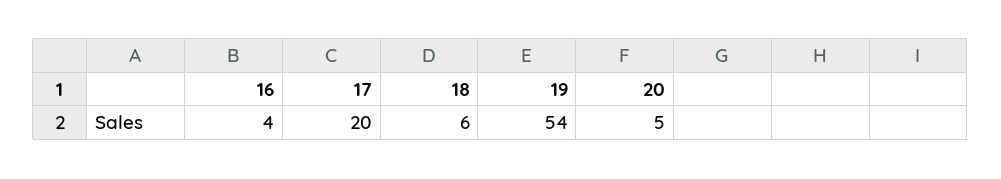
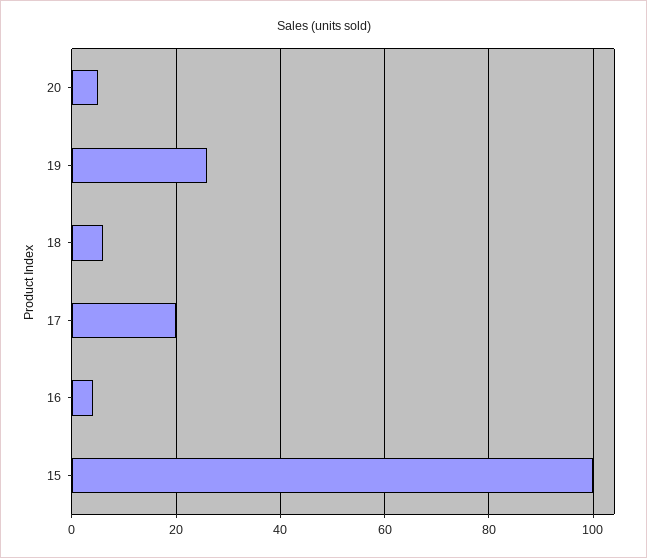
19: 54 -> 25
15: none -> 100

